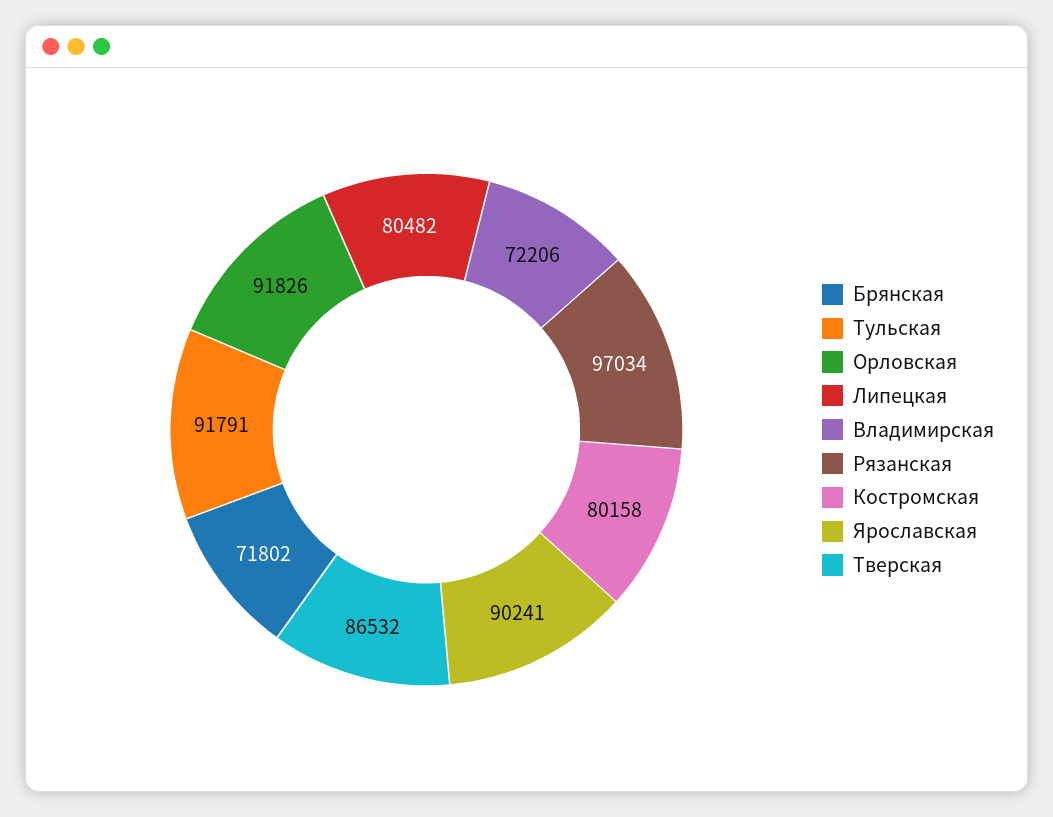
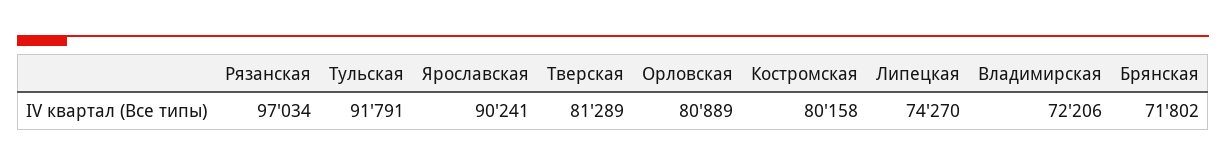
Орловская: 91826 -> 80889
Липецкая: 80482 -> 74270
Тверская: 86532 -> 81289

